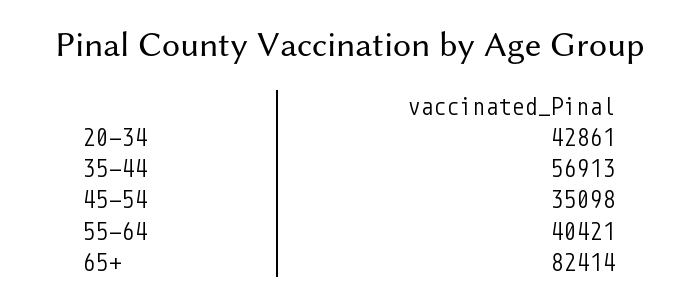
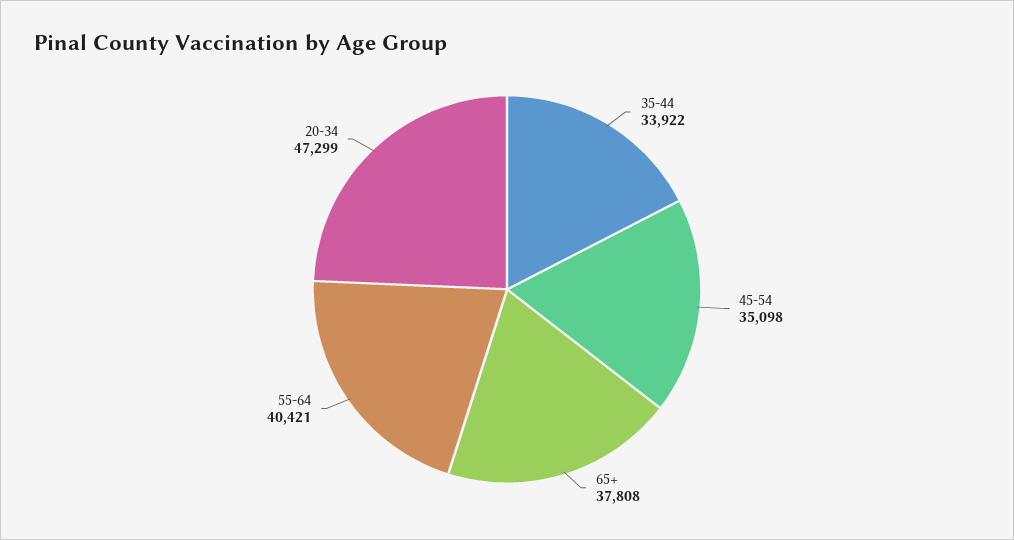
20-34: 42861 -> 47299
35-44: 56913 -> 33922
65+: 82414 -> 37808

